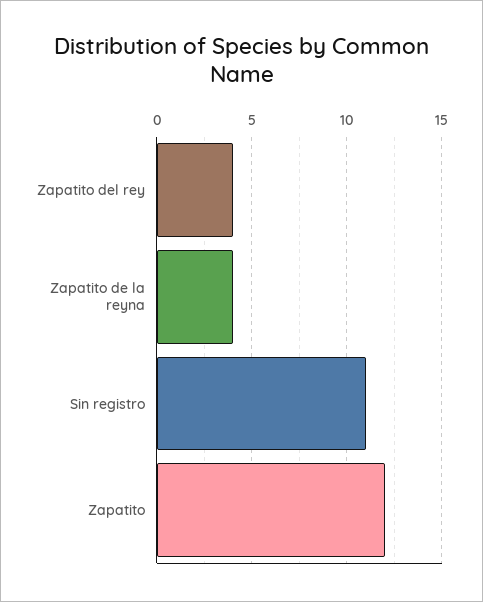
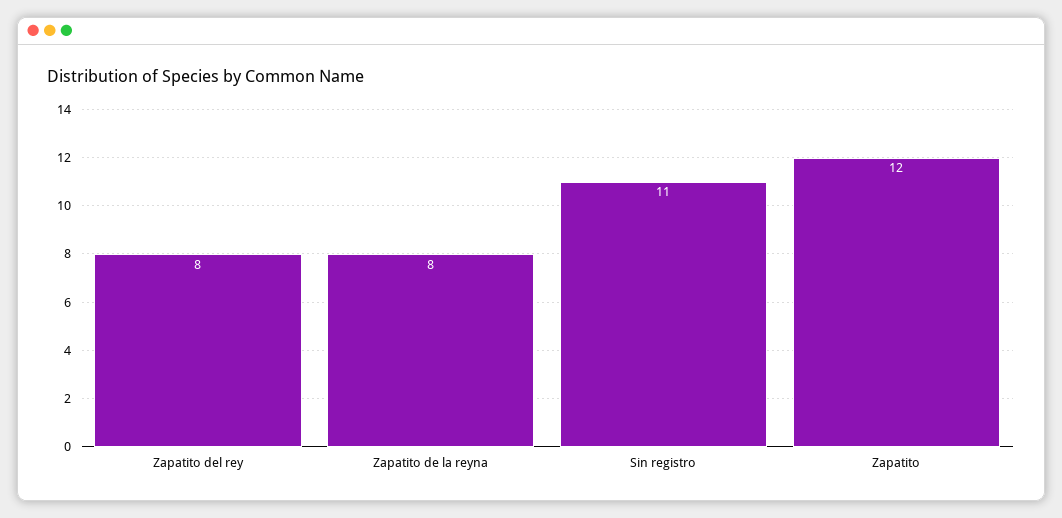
Zapatito del rey: 4 -> 8
Zapatito de la reyna: 4 -> 8

